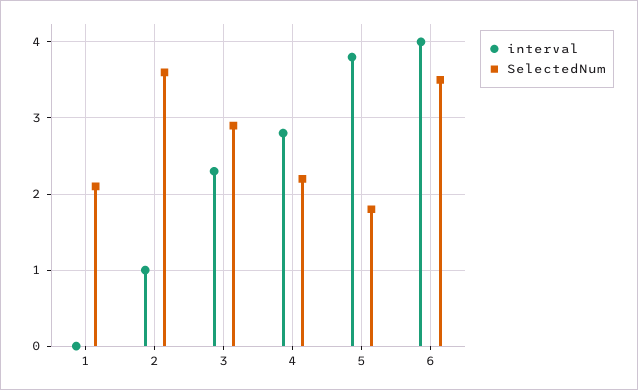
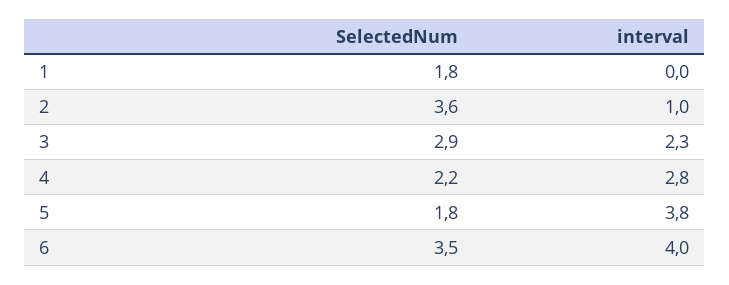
SelectedNum, 1: 2.1 -> 1.8

